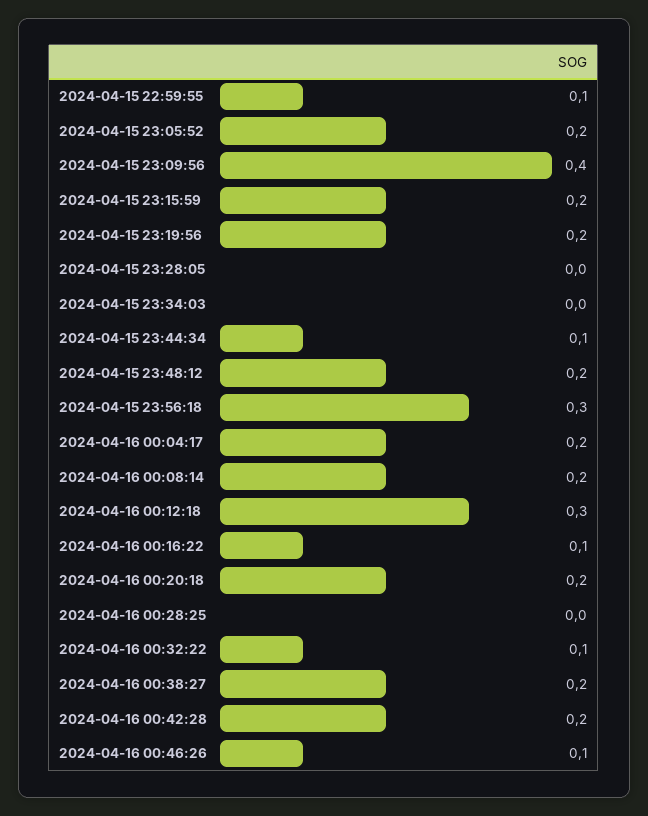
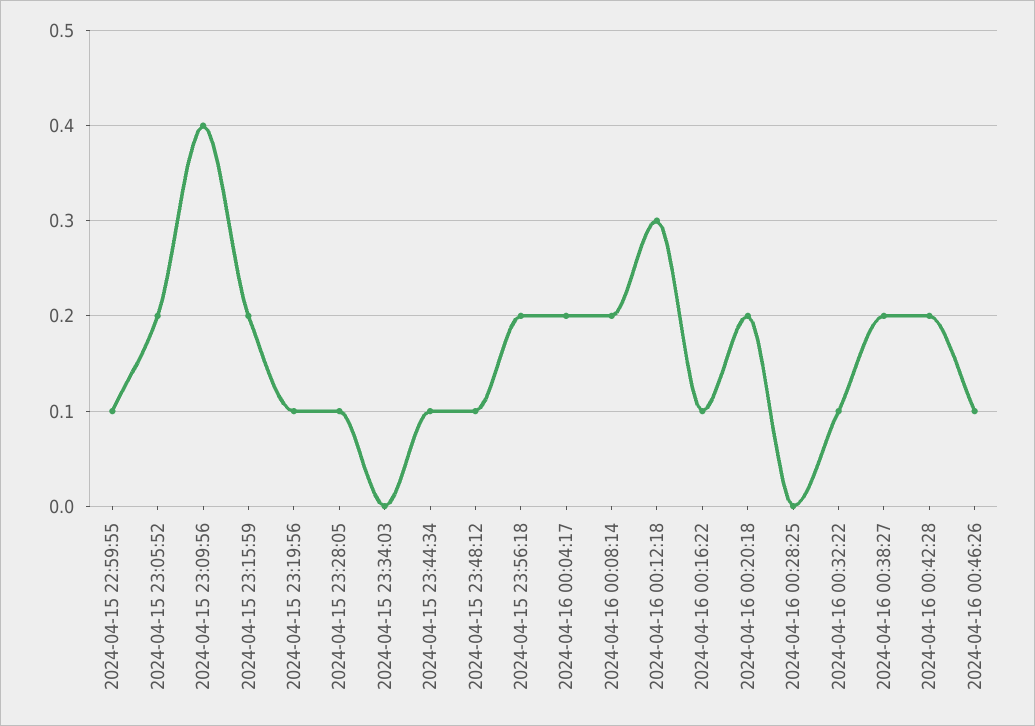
2024-04-15 23:19:56: 0.2 -> 0.1
2024-04-15 23:28:05: 0 -> 0.1
2024-04-15 23:48:12: 0.2 -> 0.1
2024-04-15 23:56:18: 0.3 -> 0.2

